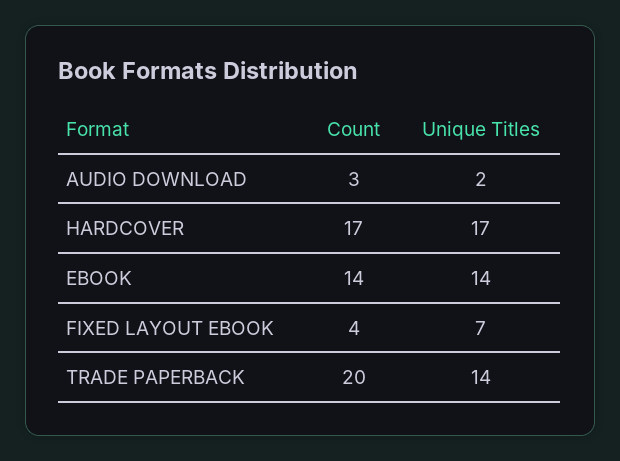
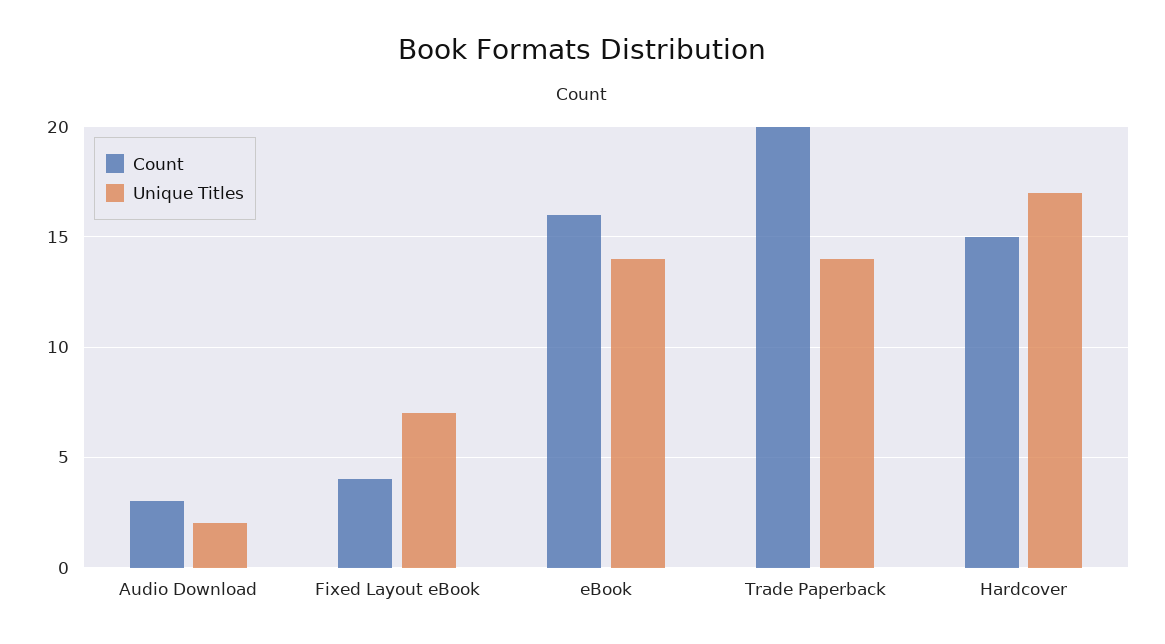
Count, HARDCOVER: 17 -> 15
Count, EBOOK: 14 -> 16

